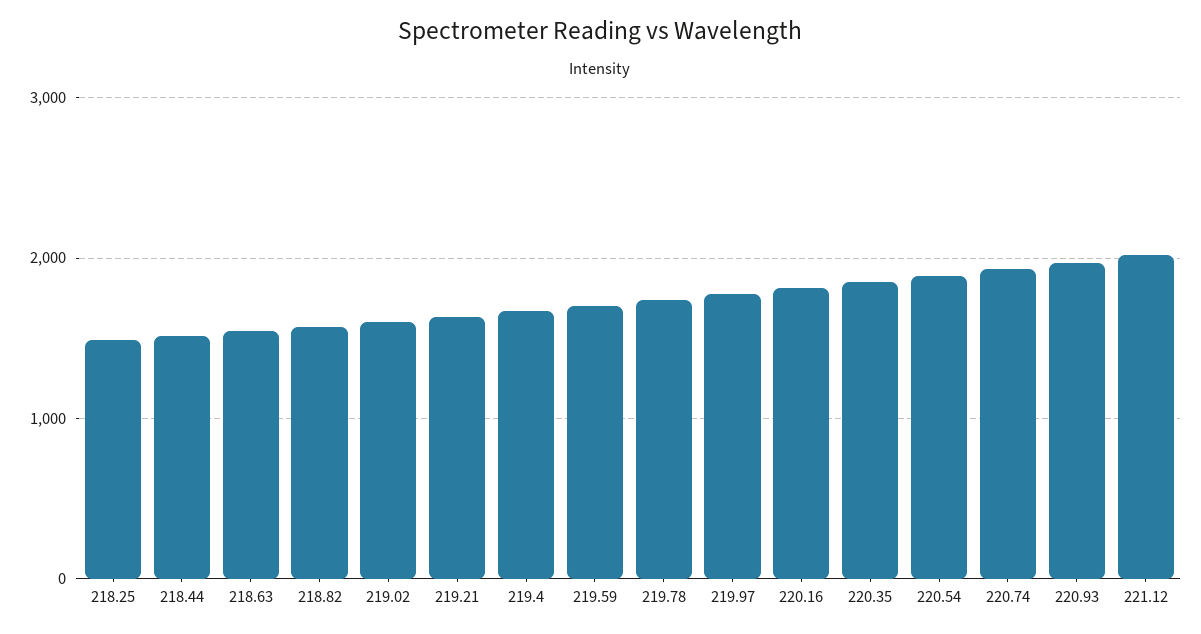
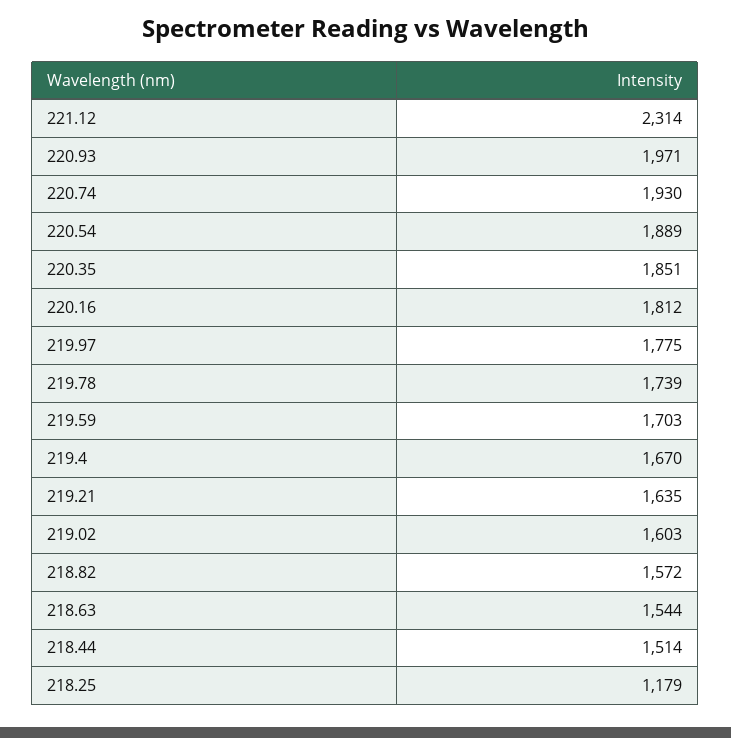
218.25: 1500 -> 1179
221.12: 2000 -> 2314

